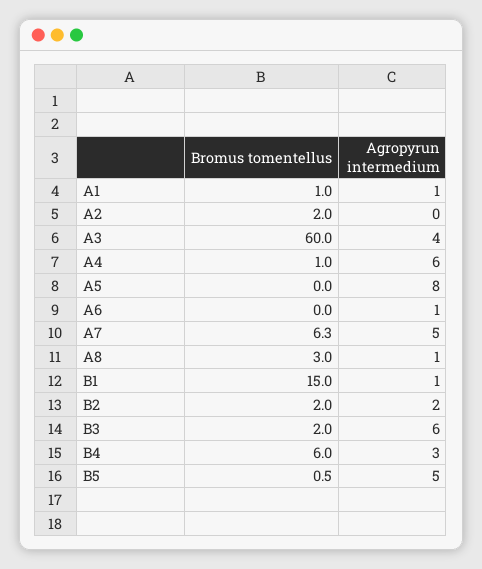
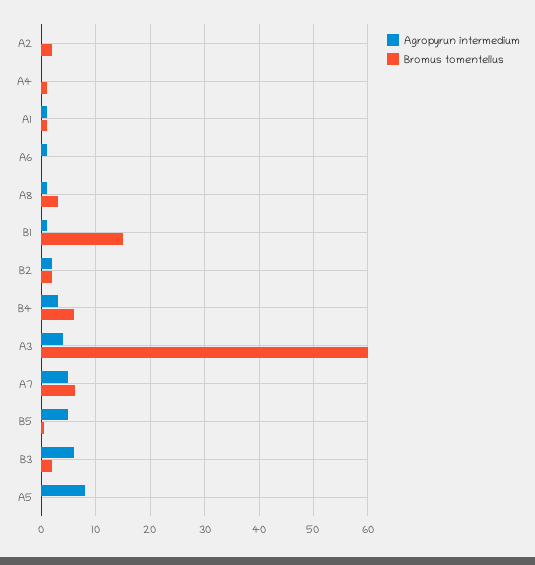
Agropyrun intermedium, A4: 6 -> 0

